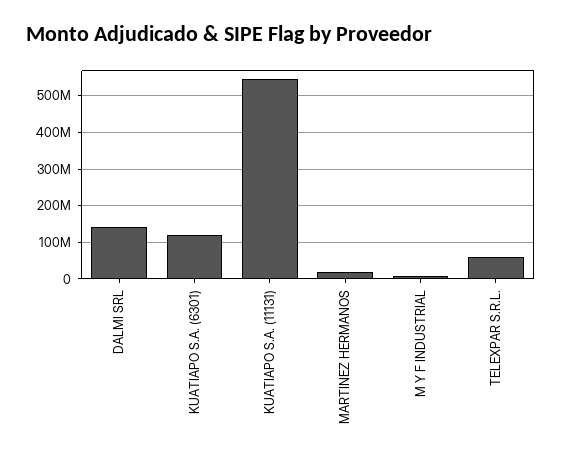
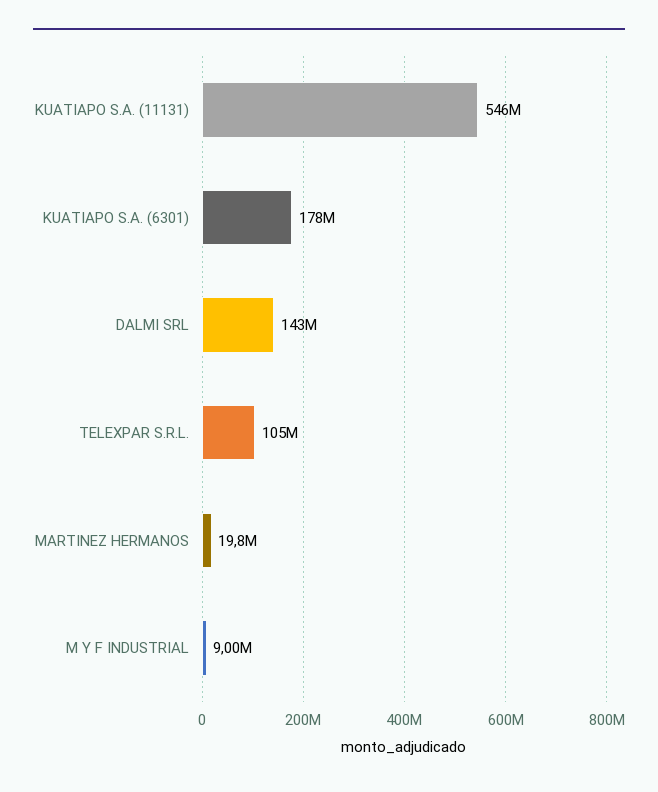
KUATIAPO S.A. (6301): 120000000 -> 178000000
TELEXPAR S.R.L.: 60000000 -> 105000000

